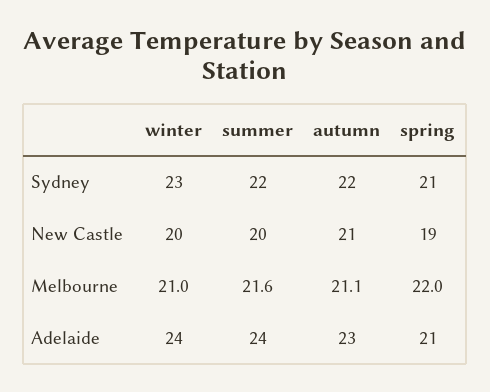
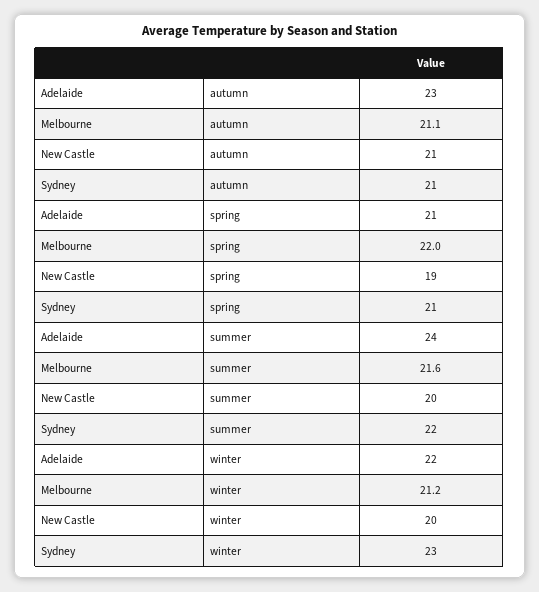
autumn, Sydney: 22 -> 21
winter, Melbourne: 21 -> 21.2
winter, Adelaide: 24 -> 22

